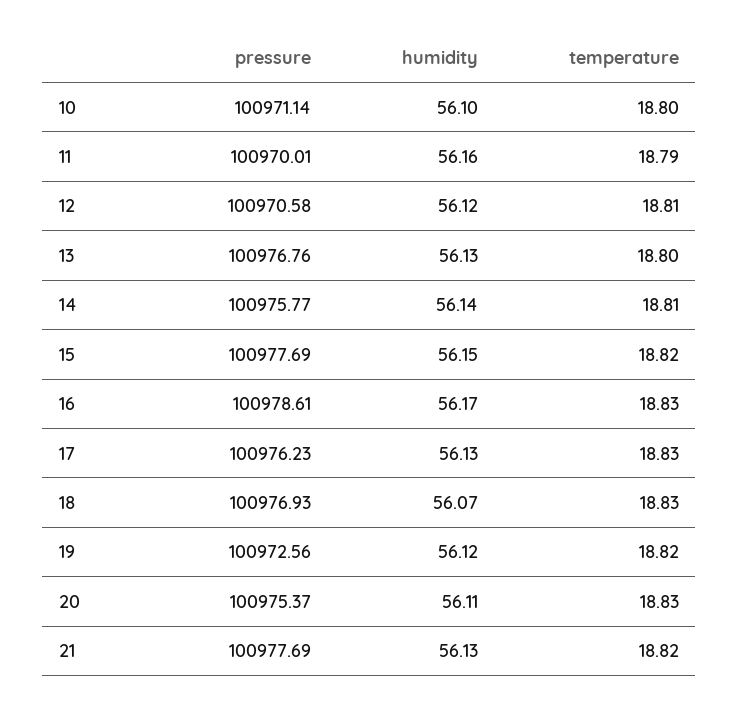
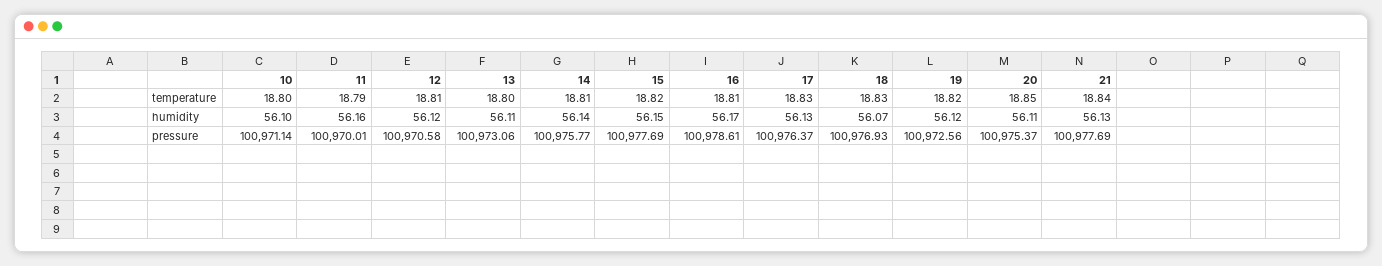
pressure, 13: 100976.76 -> 100973.06
humidity, 13: 56.13 -> 56.11
temperature, 16: 18.83 -> 18.81
pressure, 17: 100976.23 -> 100976.37
temperature, 20: 18.83 -> 18.85
temperature, 21: 18.82 -> 18.84

